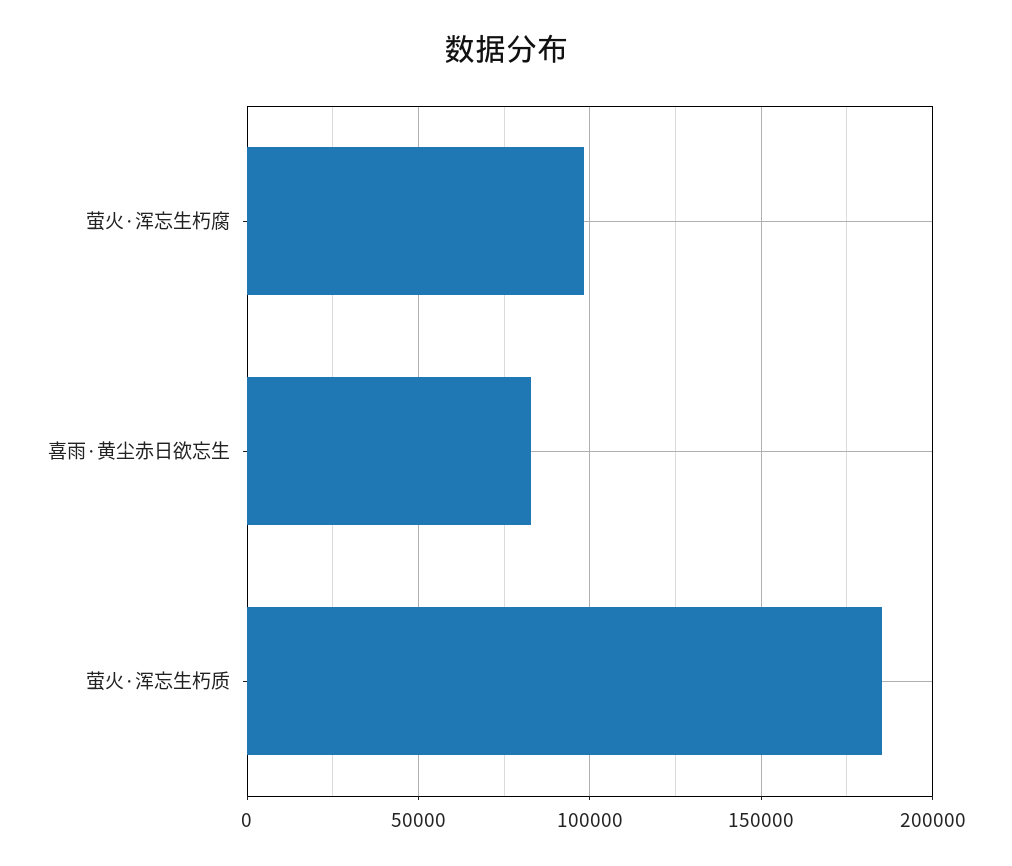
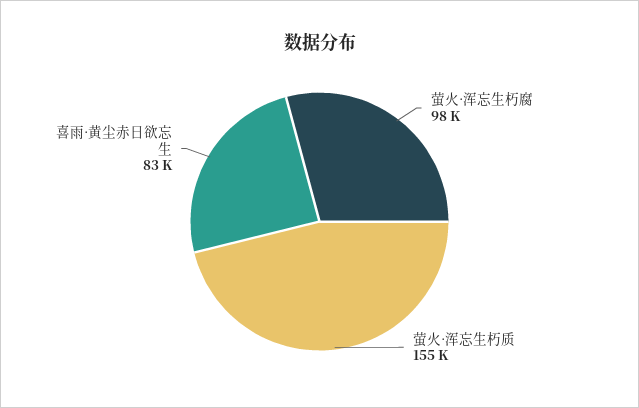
萤火·浑忘生朽质: 185000 -> 155000

